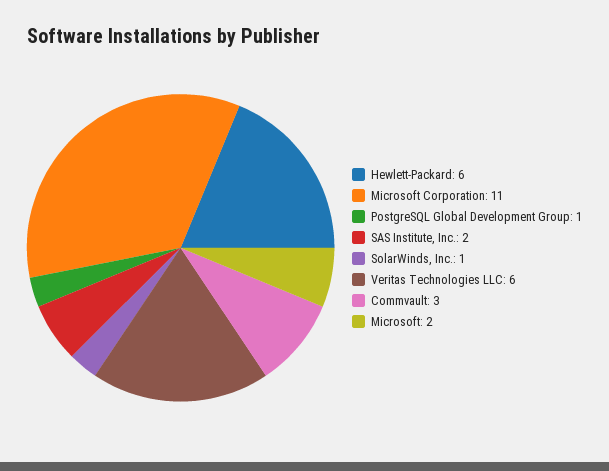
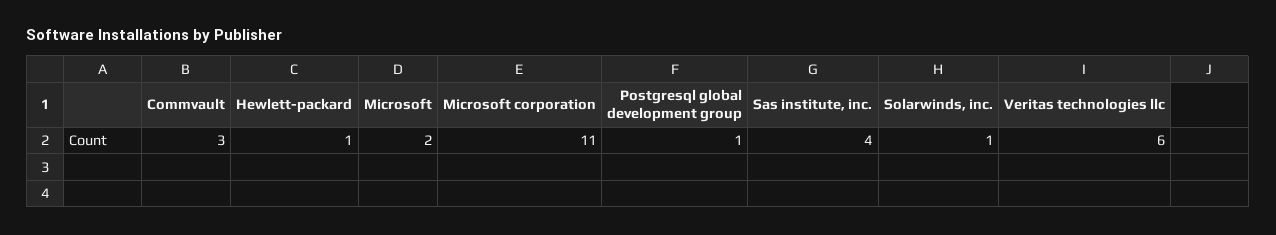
Hewlett-Packard: 6 -> 1
SAS Institute, Inc.: 2 -> 4

